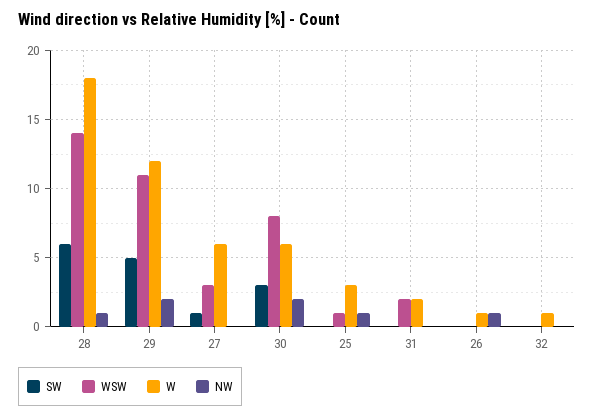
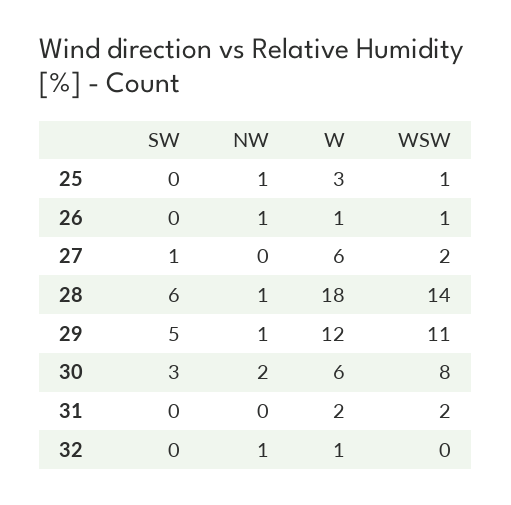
NW, 29: 2 -> 1
WSW, 27: 3 -> 2
WSW, 26: 0 -> 1
NW, 32: 0 -> 1

